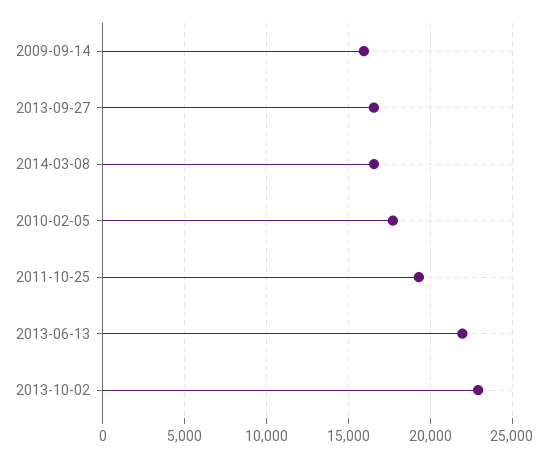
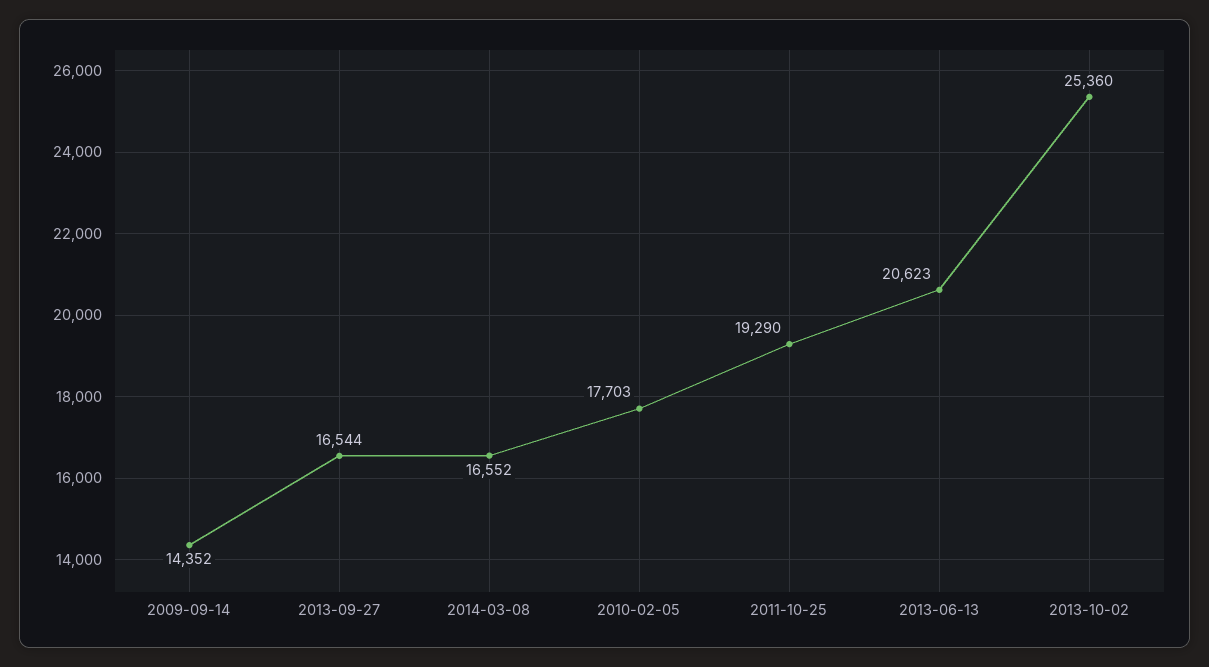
2009-09-14: 16000 -> 14352
2013-06-13: 22000 -> 20623
2013-10-02: 23000 -> 25360

